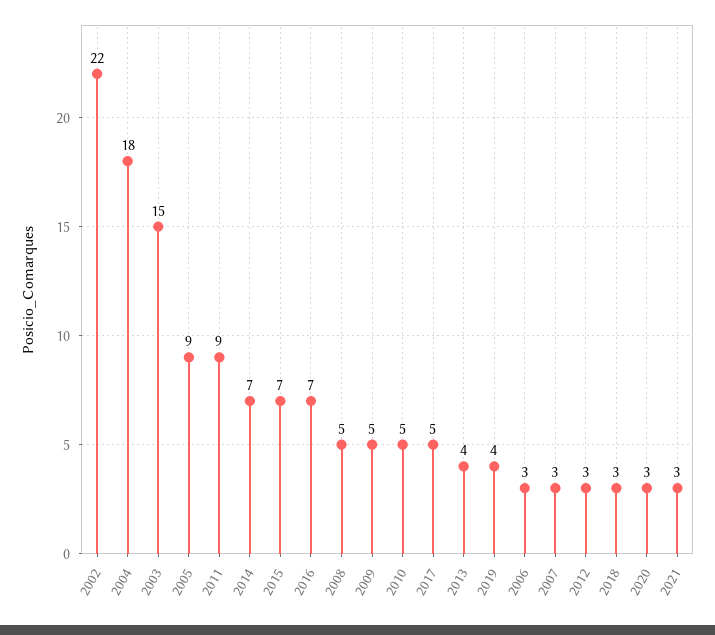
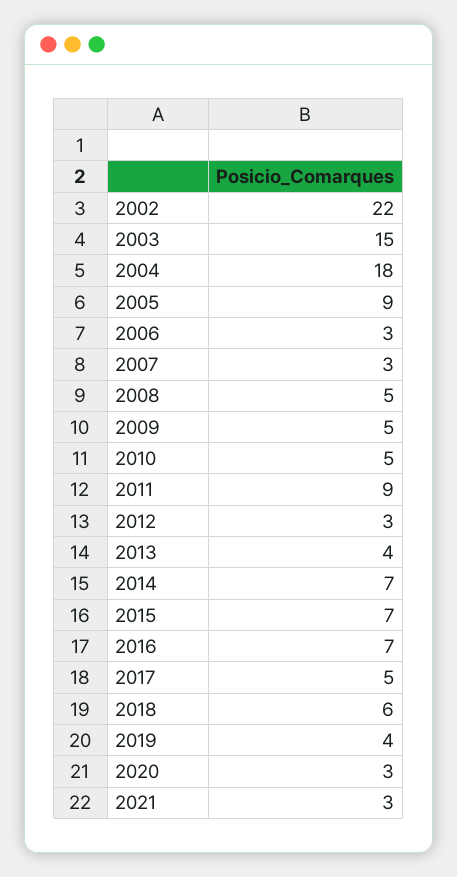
2018: 3 -> 6

